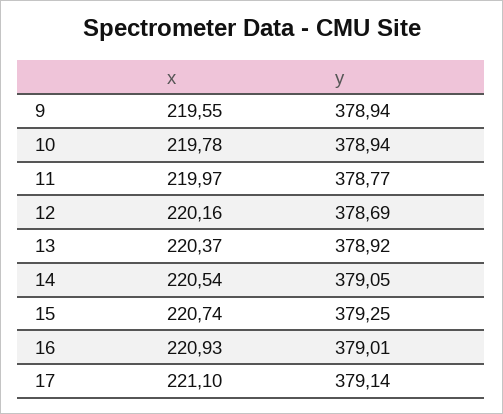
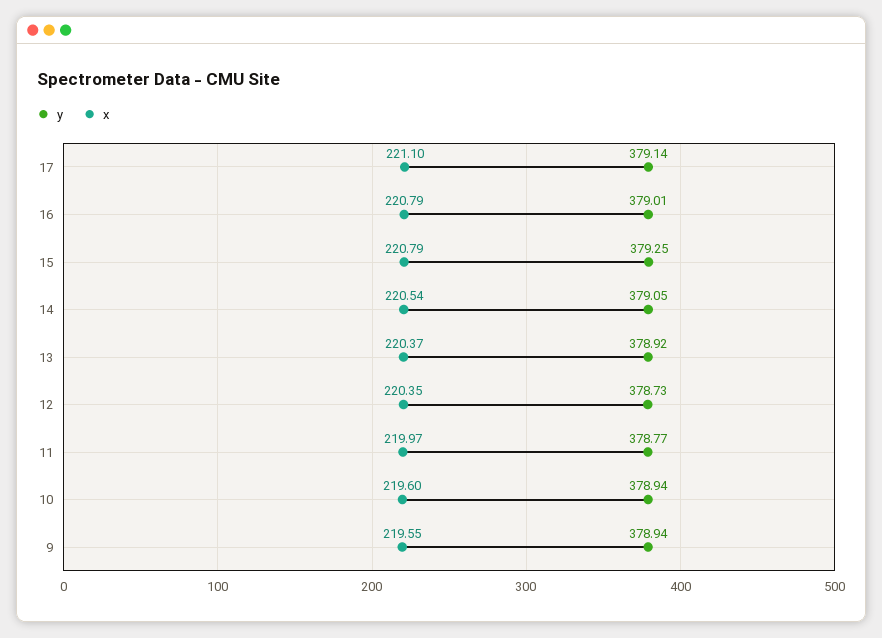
x, 10: 219.78 -> 219.6
x, 12: 220.16 -> 220.35
y, 12: 378.69 -> 378.73
x, 15: 220.74 -> 220.79
x, 16: 220.93 -> 220.79

